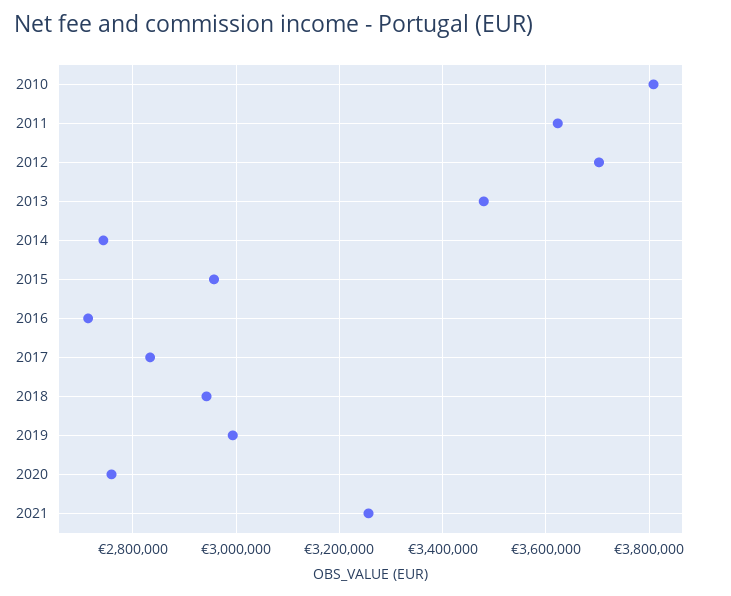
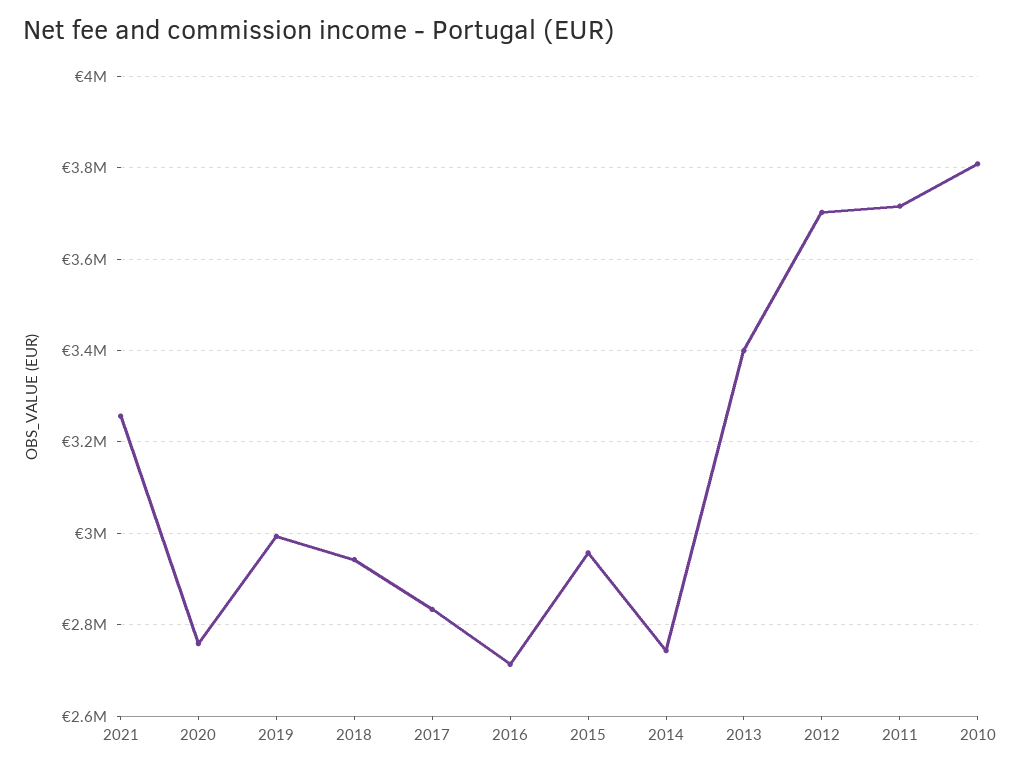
2011: 3620000 -> 3720000
2013: 3480000 -> 3400000

